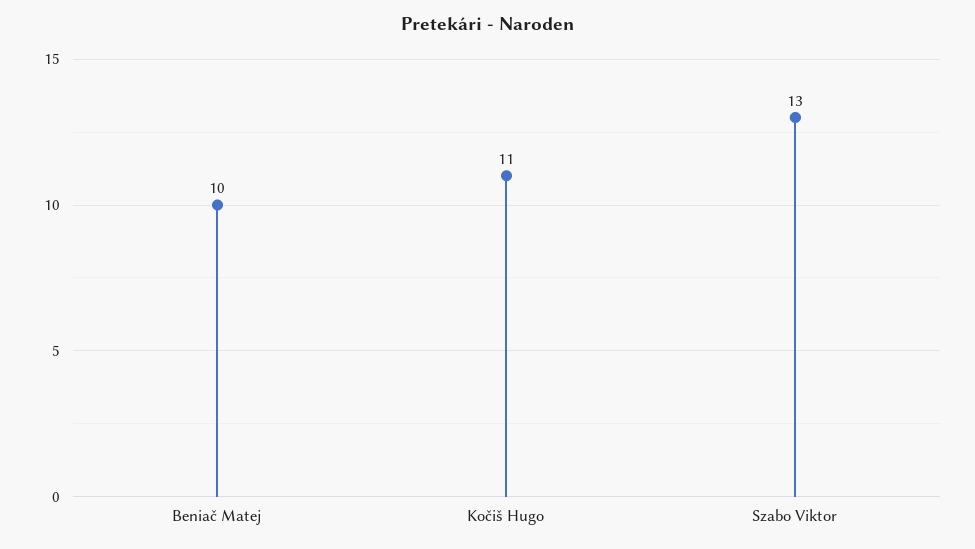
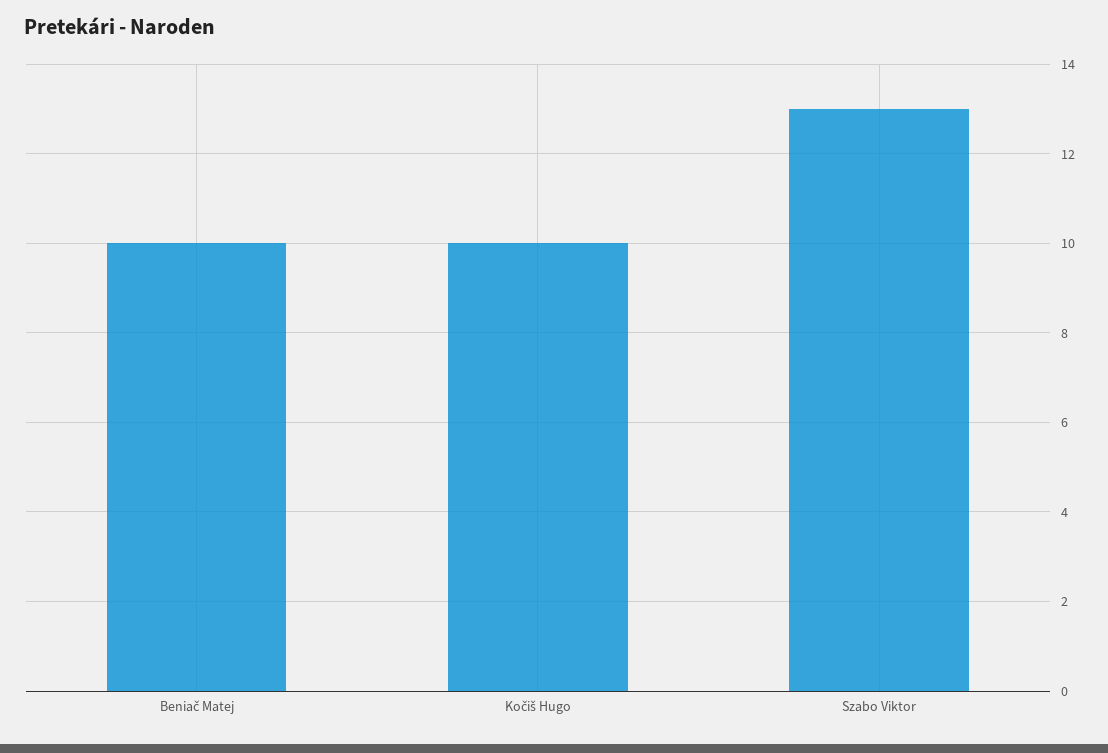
Kočiš Hugo: 11 -> 10

